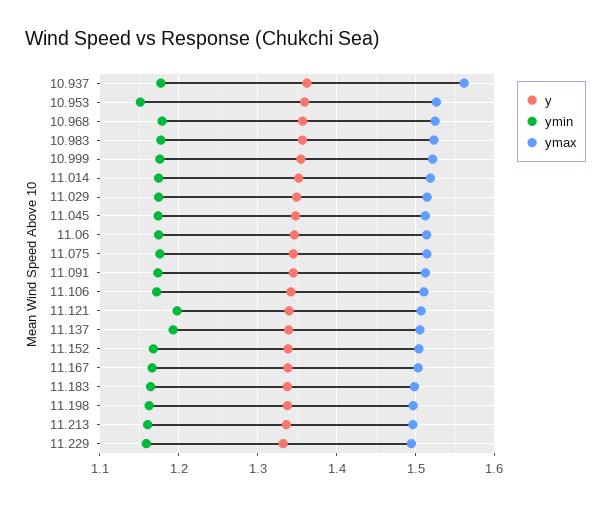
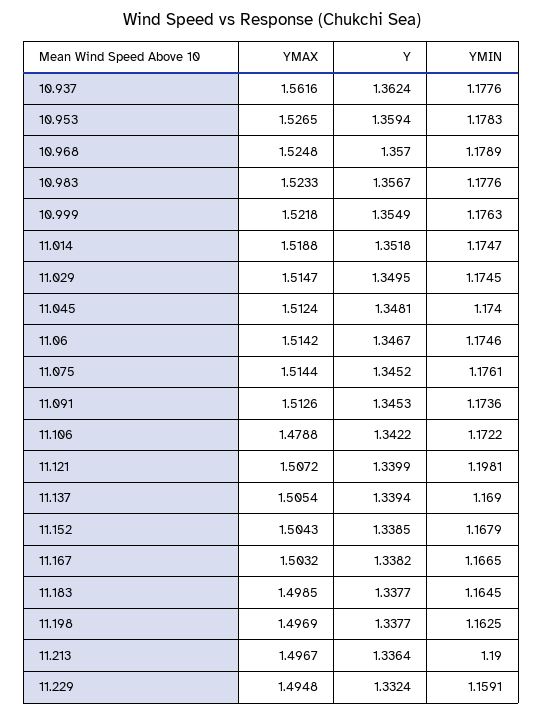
ymin, 10.953: 1.15 -> 1.1783
ymax, 11.106: 1.51 -> 1.4788
ymin, 11.137: 1.19 -> 1.169
ymin, 11.213: 1.16 -> 1.19

